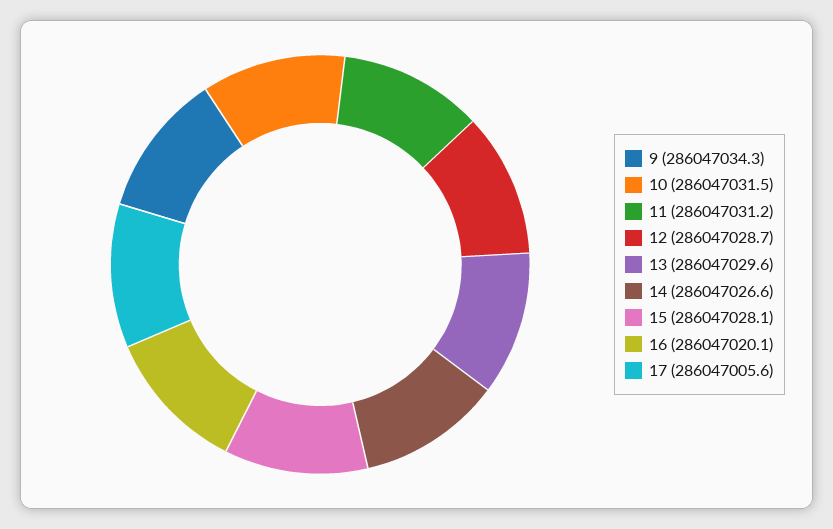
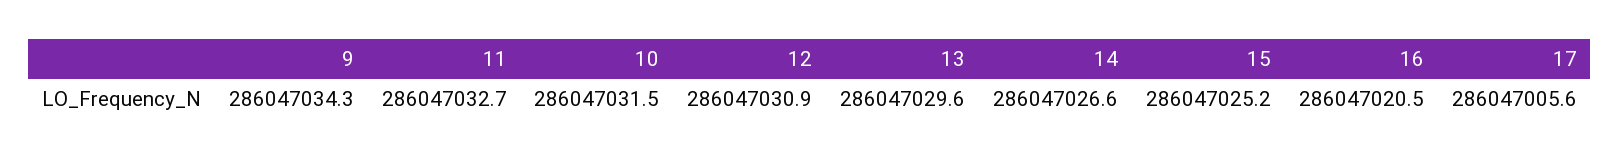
11: 286047031.2 -> 286047032.7
12: 286047028.7 -> 286047030.9
15: 286047028.1 -> 286047025.2
16: 286047020.1 -> 286047020.5

